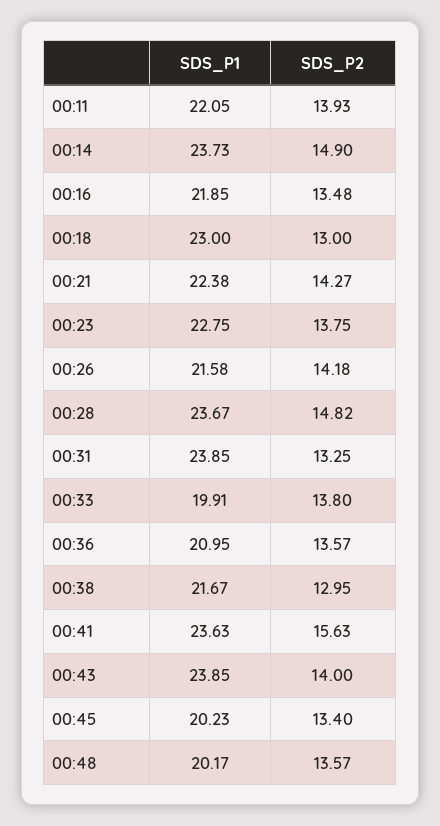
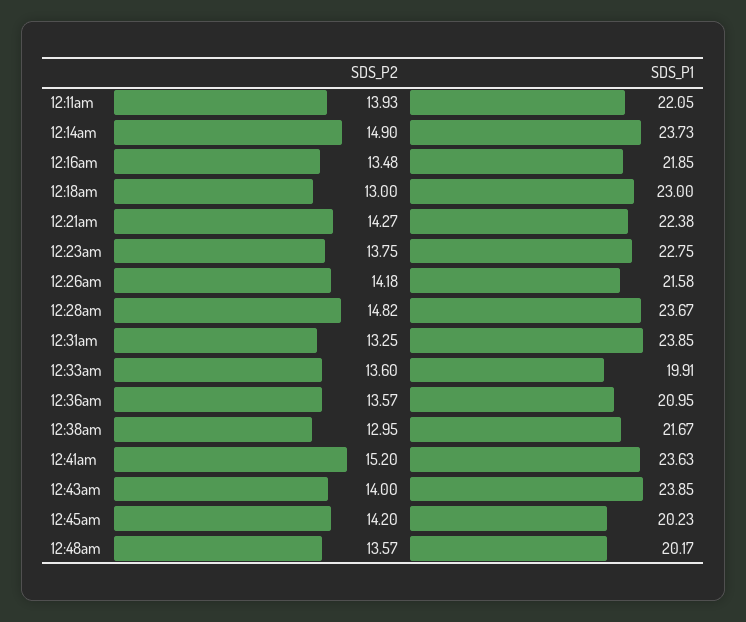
SDS_P2, 00:33: 13.8 -> 13.6
SDS_P2, 00:41: 15.63 -> 15.2
SDS_P2, 00:45: 13.4 -> 14.2

